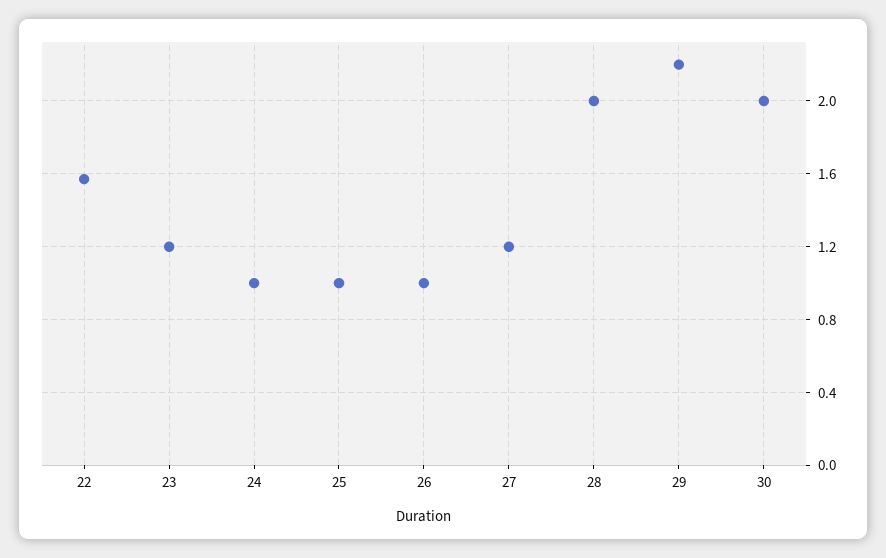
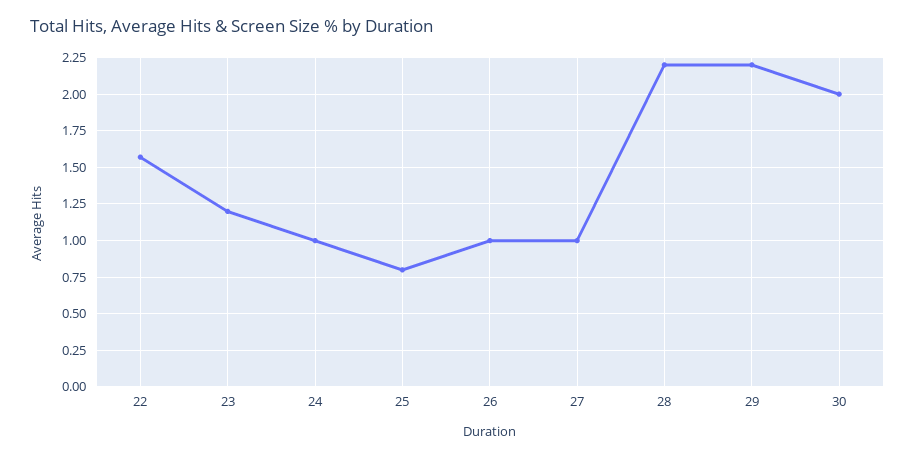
25: 1 -> 0.8
27: 1.2 -> 1
28: 2 -> 2.2

